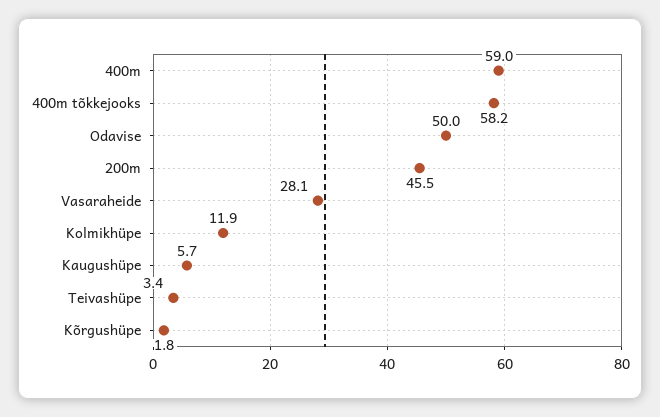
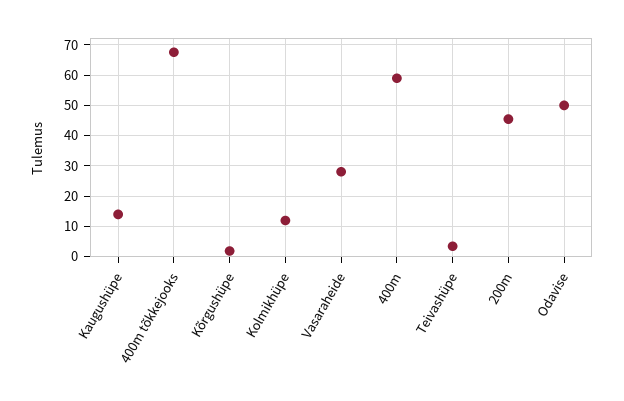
400m tõkkejooks: 58.2 -> 68
Kaugushüpe: 5.7 -> 14

